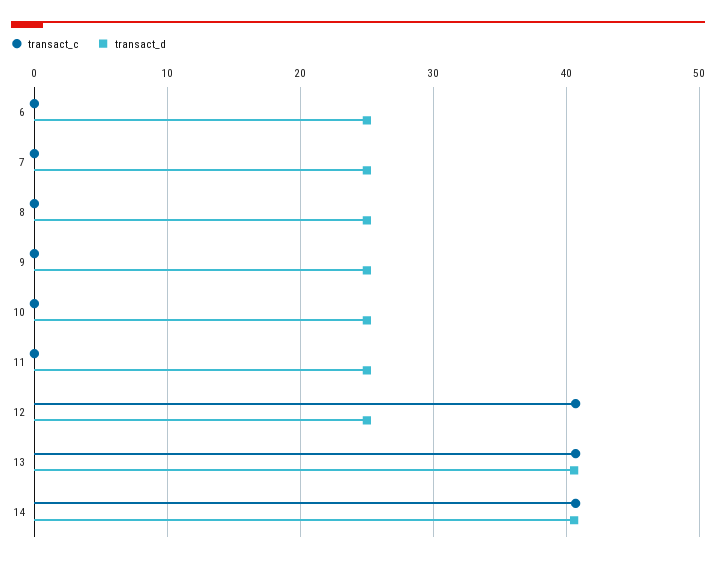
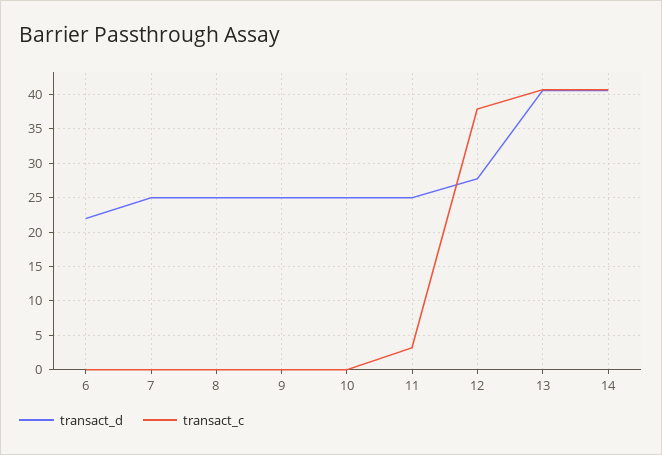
transact_d, 6: 25 -> 22
transact_c, 11: 0 -> 3
transact_c, 12: 41 -> 38
transact_d, 12: 25 -> 28

